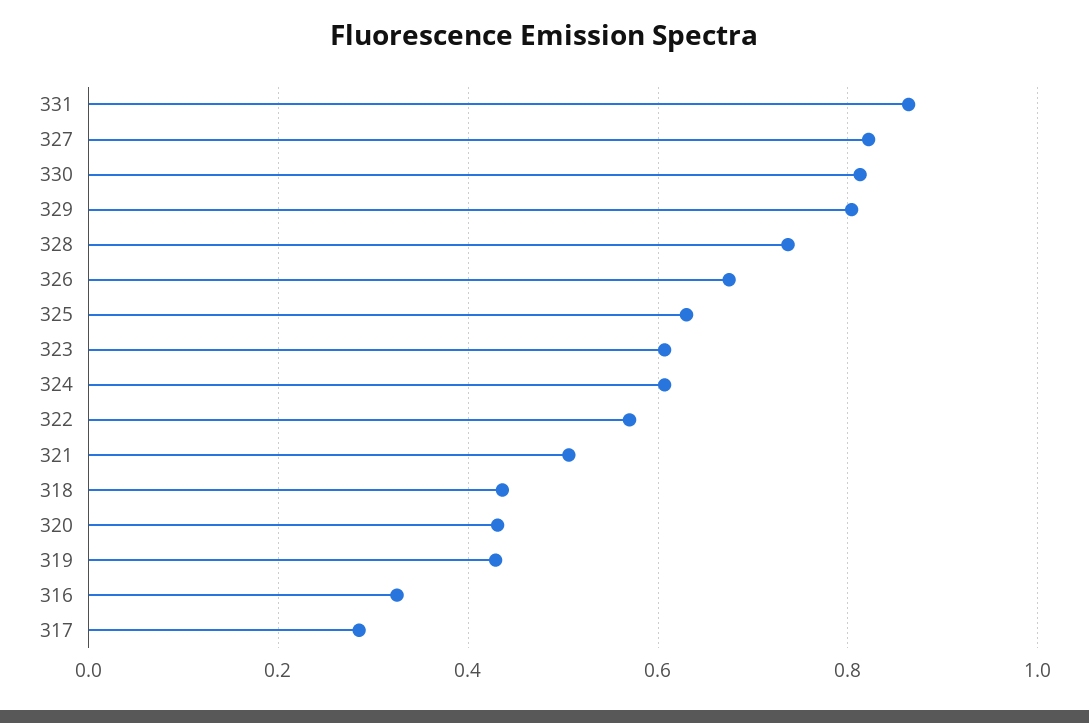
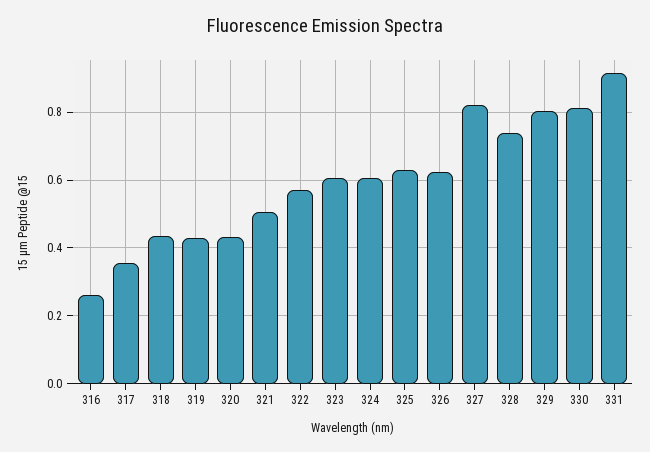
331: 0.86 -> 0.92
326: 0.68 -> 0.62
316: 0.32 -> 0.26
317: 0.28 -> 0.36

